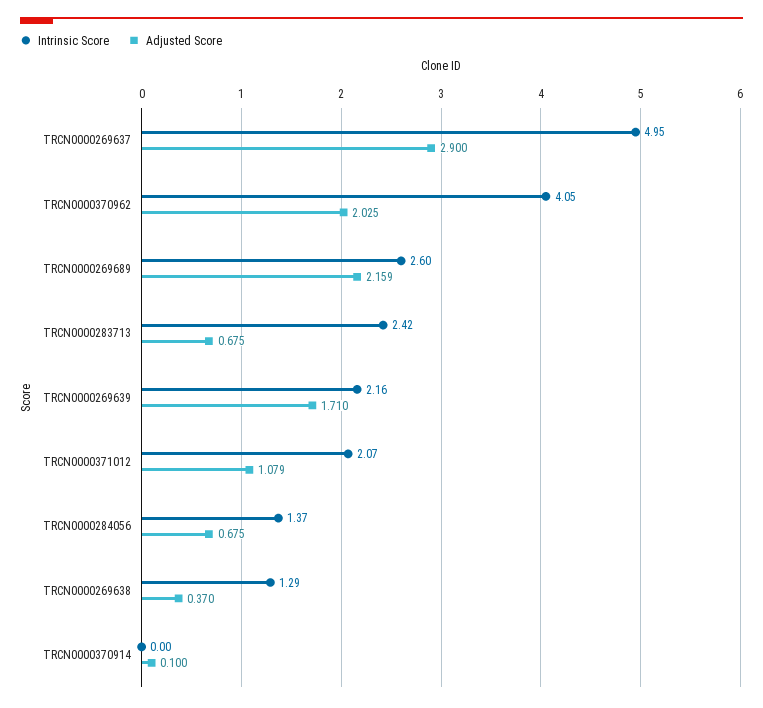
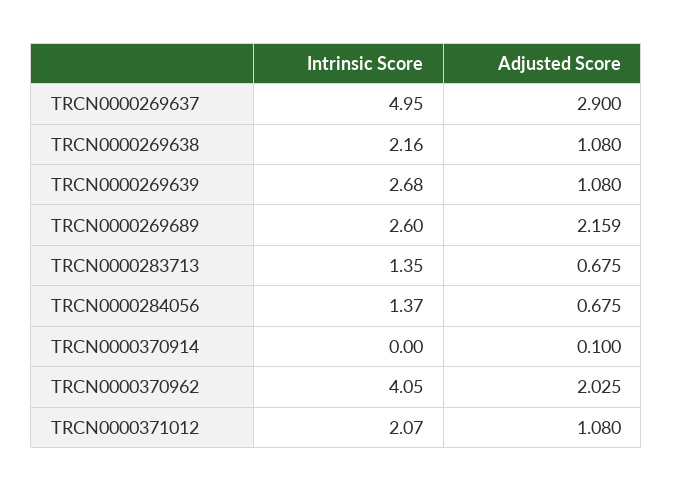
Intrinsic Score, TRCN0000283713: 2.42 -> 1.35
Intrinsic Score, TRCN0000269639: 2.16 -> 2.68
Adjusted Score, TRCN0000269639: 1.71 -> 1.08
Adjusted Score, TRCN0000371012: 1.079 -> 1.08
Intrinsic Score, TRCN0000269638: 1.29 -> 2.16
Adjusted Score, TRCN0000269638: 0.37 -> 1.08

